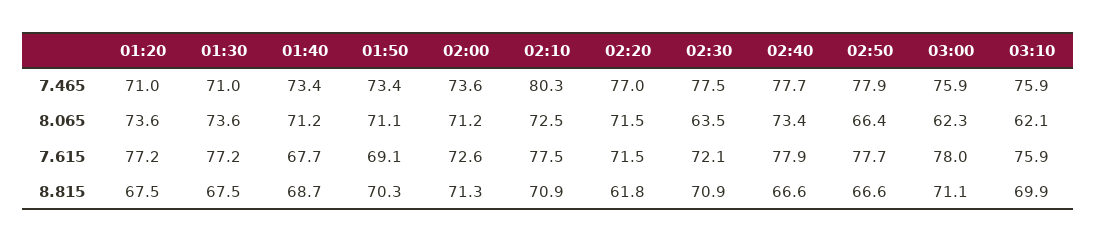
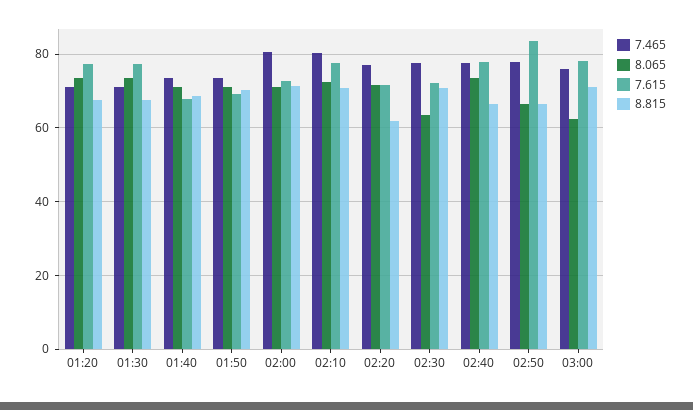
7.465, 02:00: 73.6 -> 80
7.465, 03:10: 75.9 -> none
8.065, 03:10: 62.1 -> none
7.615, 02:50: 77.7 -> 84
7.615, 03:10: 75.9 -> none
8.815, 03:10: 69.9 -> none

